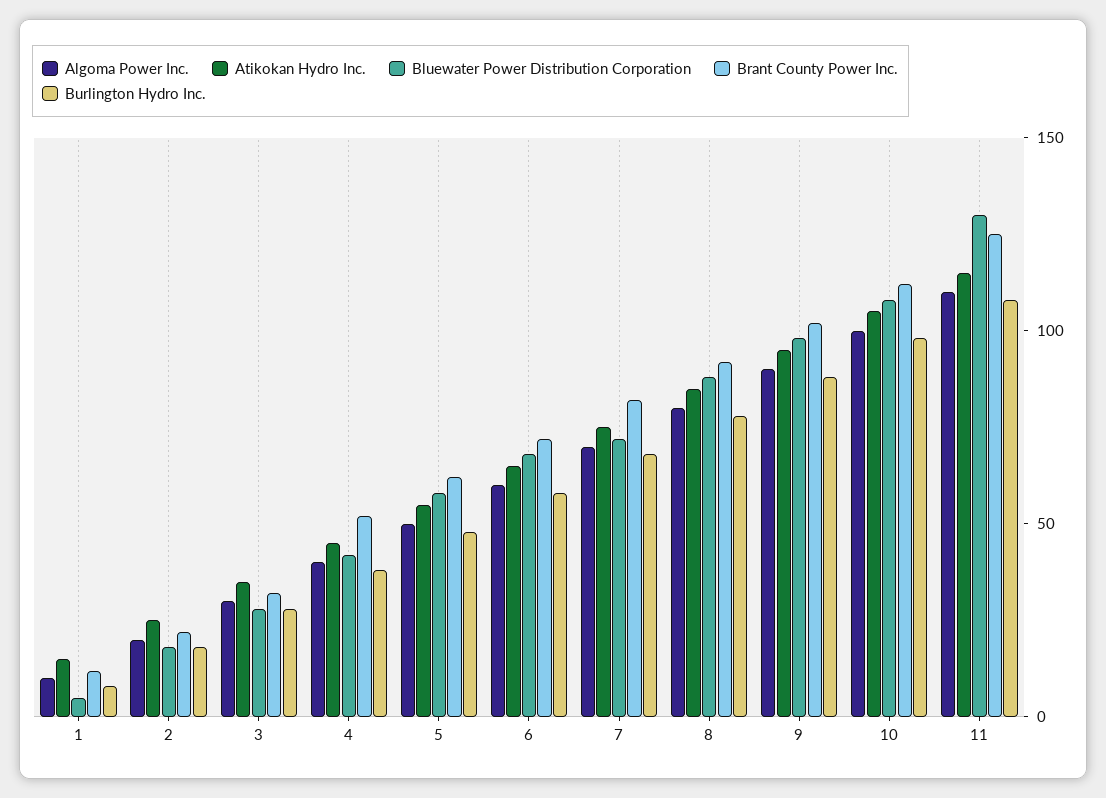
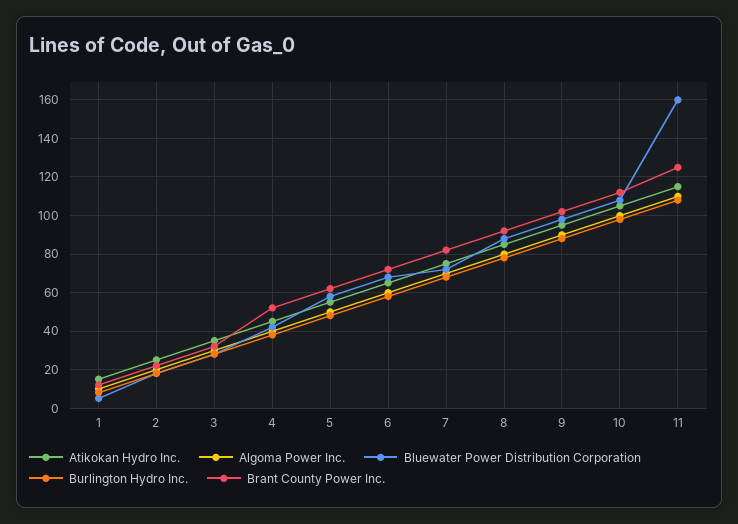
Bluewater Power Distribution Corporation, 11: 130 -> 160

